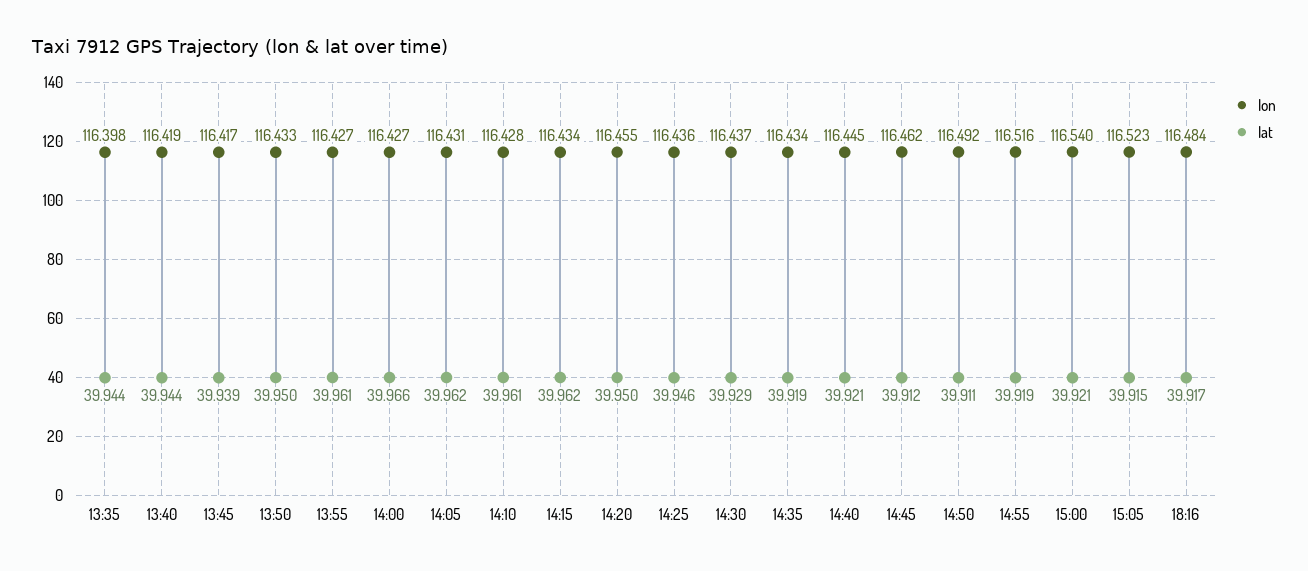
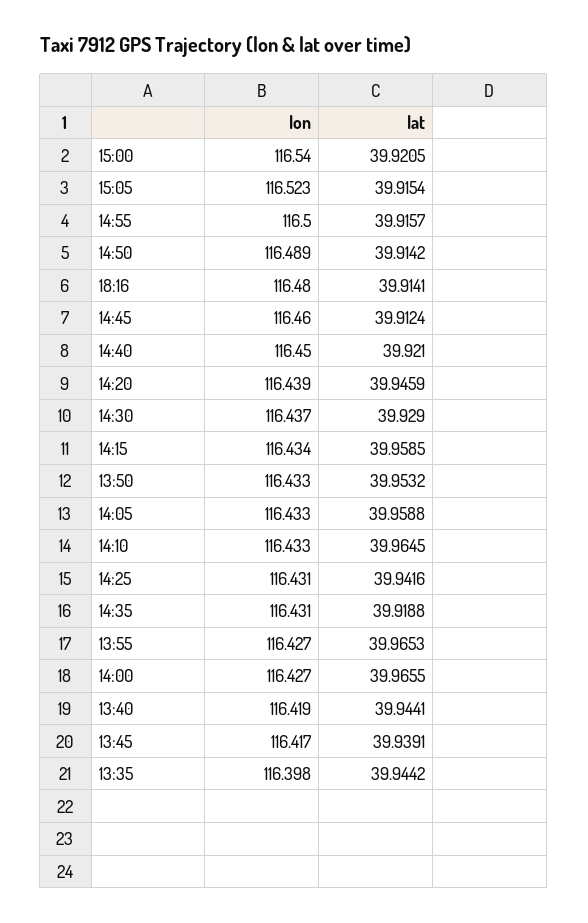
lat, 13:50: 39.95 -> 39.9532
lat, 13:55: 39.961 -> 39.9653
lon, 14:05: 116.431 -> 116.433
lat, 14:05: 39.962 -> 39.9588
lon, 14:10: 116.428 -> 116.433
lat, 14:10: 39.961 -> 39.9645
lat, 14:15: 39.962 -> 39.9585
lon, 14:20: 116.455 -> 116.439
lat, 14:20: 39.95 -> 39.9459
lon, 14:25: 116.436 -> 116.431
lat, 14:25: 39.946 -> 39.9416
lon, 14:35: 116.434 -> 116.431
lon, 14:40: 116.445 -> 116.45
lon, 14:45: 116.462 -> 116.46
lon, 14:50: 116.492 -> 116.489
lat, 14:50: 39.911 -> 39.9142
lon, 14:55: 116.516 -> 116.5
lat, 14:55: 39.919 -> 39.9157
lon, 18:16: 116.484 -> 116.48
lat, 18:16: 39.917 -> 39.9141

